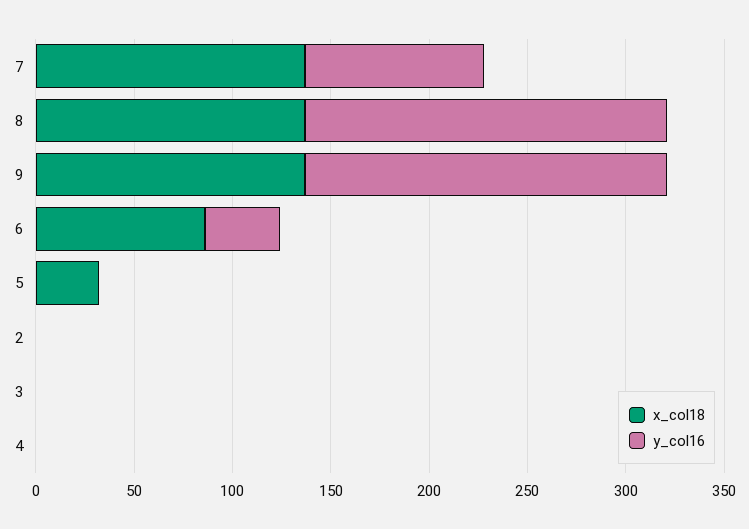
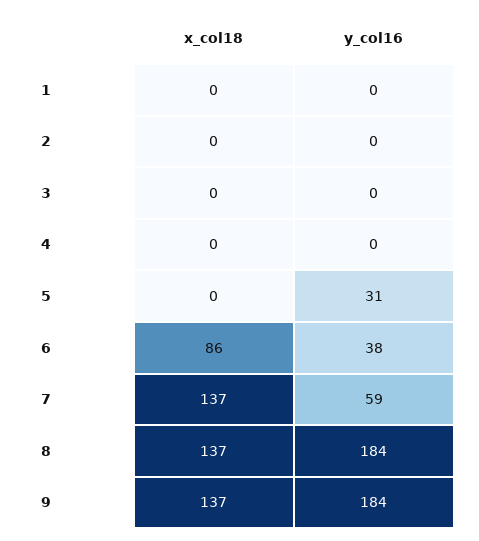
y_col16, 7: 90 -> 59
x_col18, 5: 30 -> 0
y_col16, 5: 0 -> 31
x_col18, 1: none -> 0
y_col16, 1: none -> 0

